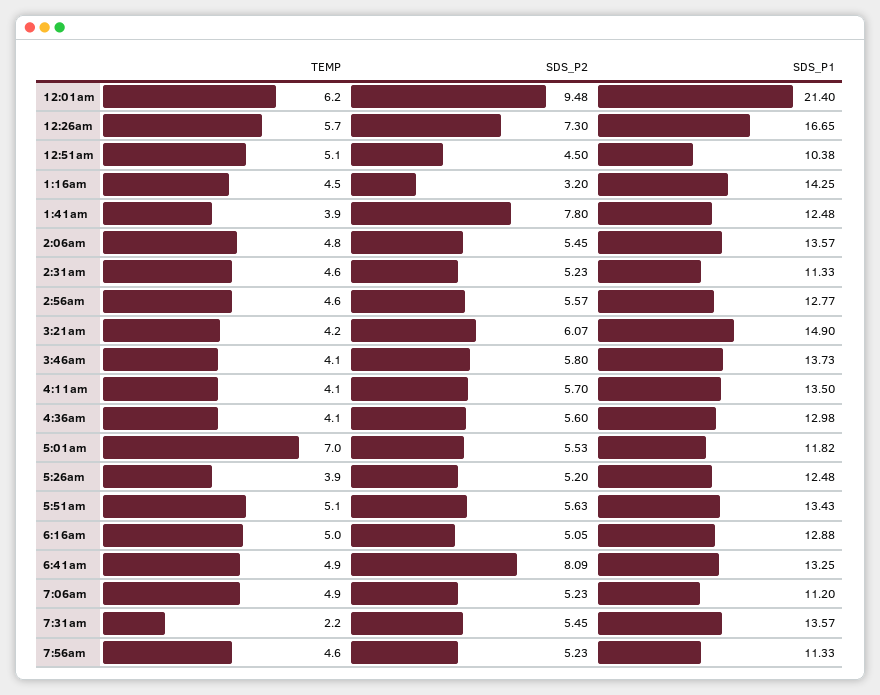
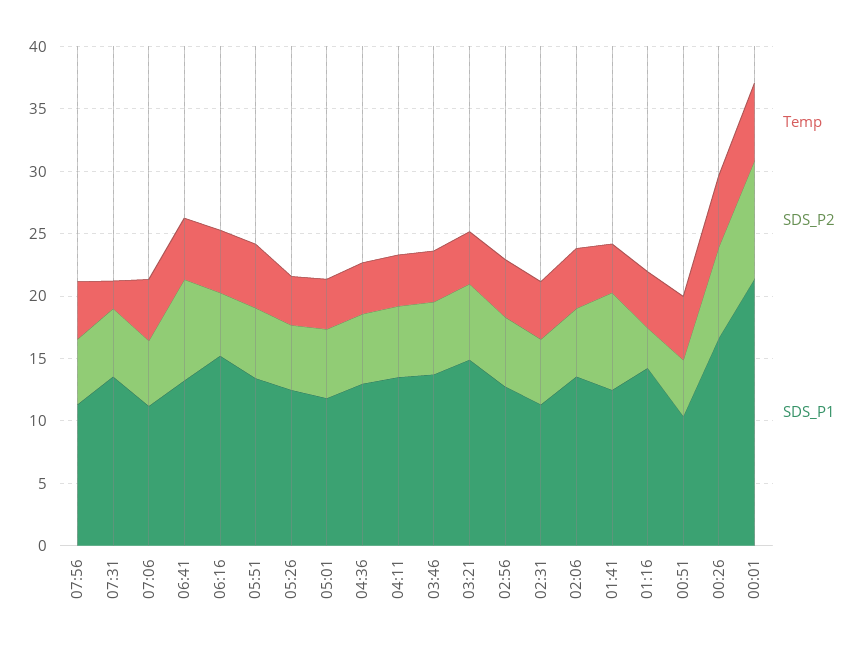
TEMP, 5:01am: 7 -> 4
SDS_P1, 6:16am: 12.88 -> 15

